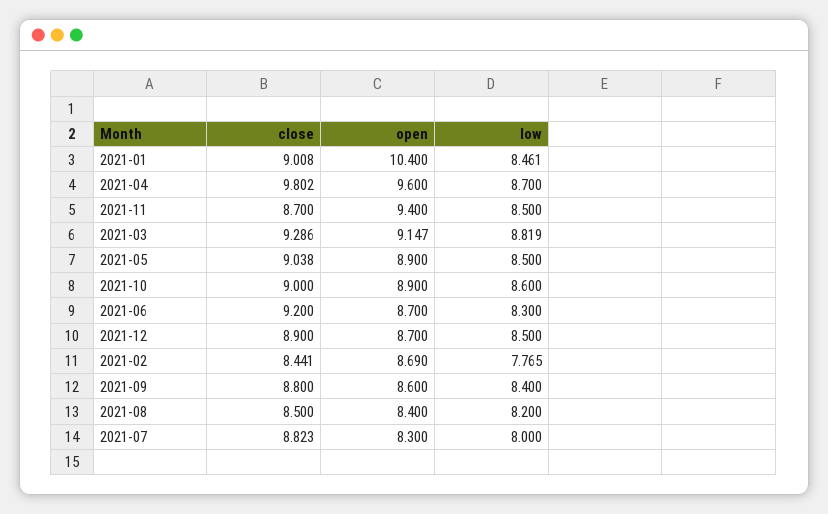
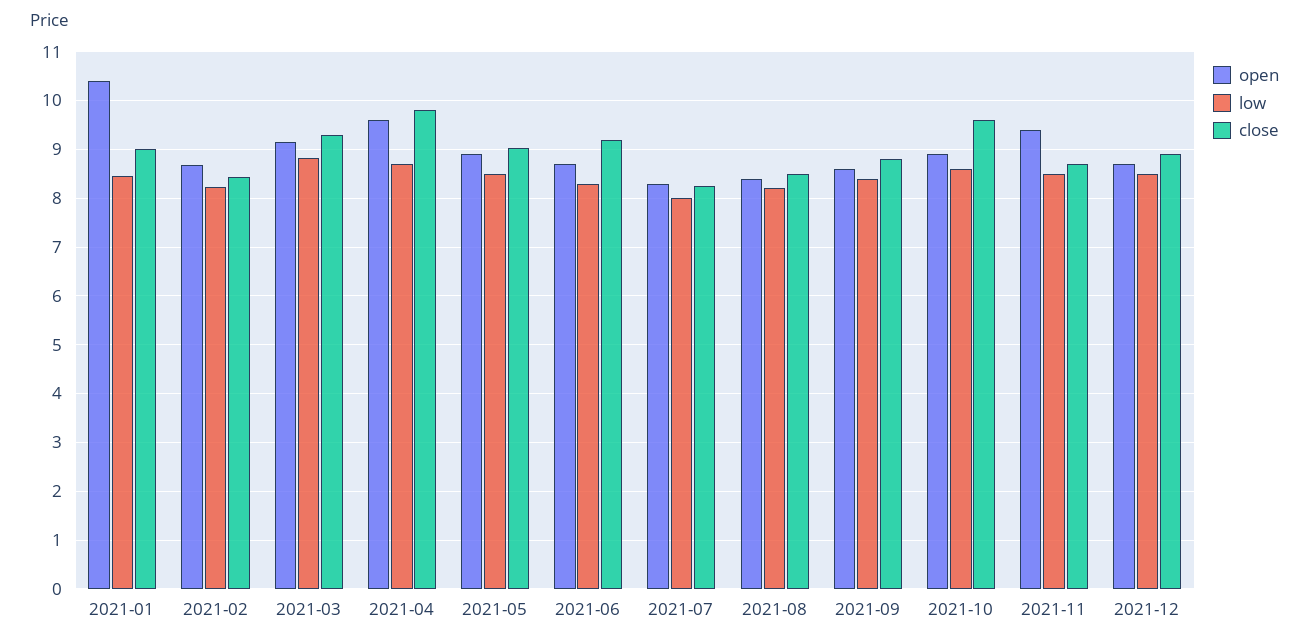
close, 2021-10: 9 -> 9.6
low, 2021-02: 7.765 -> 8.2
close, 2021-07: 8.823 -> 8.2

